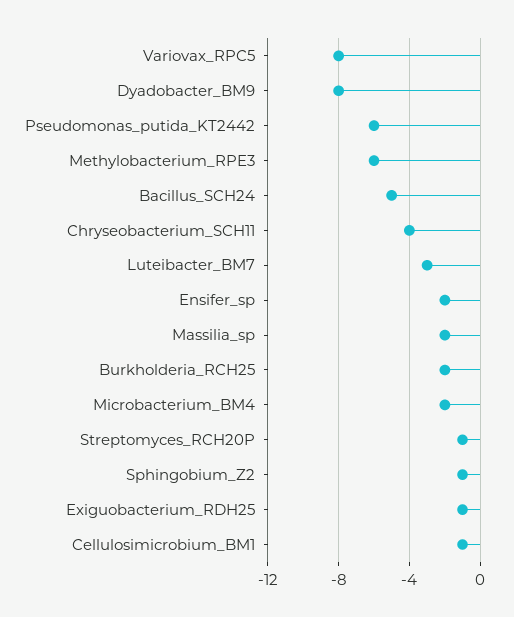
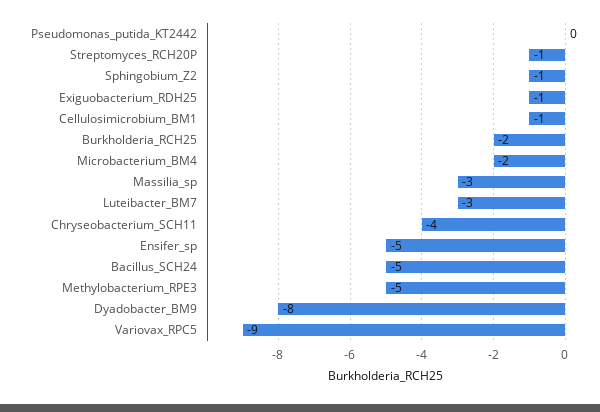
Variovax_RPC5: -8 -> -9
Pseudomonas_putida_KT2442: -6 -> 0
Methylobacterium_RPE3: -6 -> -5
Ensifer_sp: -2 -> -5
Massilia_sp: -2 -> -3

